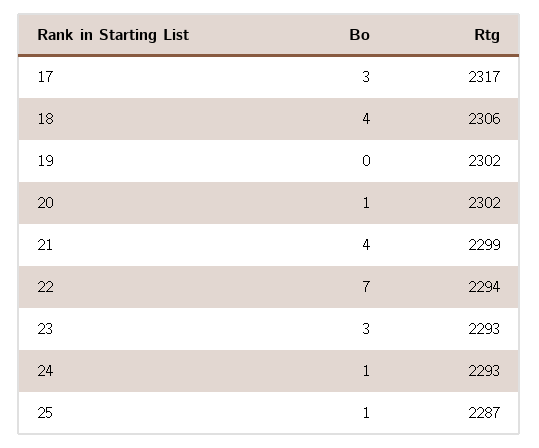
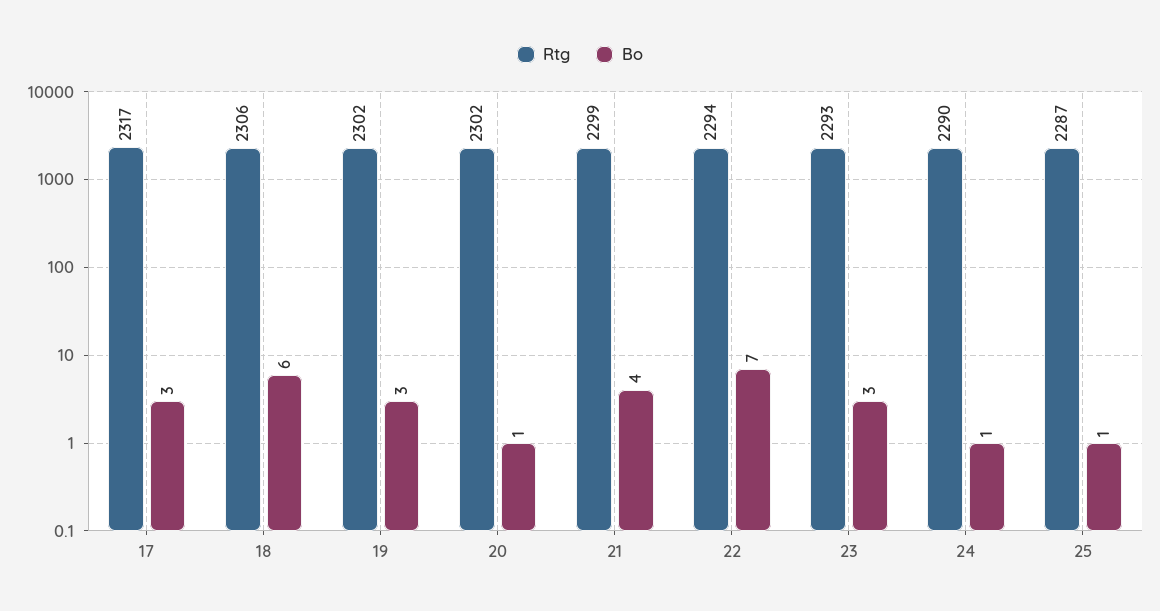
Bo, 18: 4 -> 6
Bo, 19: 0 -> 3
Rtg, 24: 2293 -> 2290

